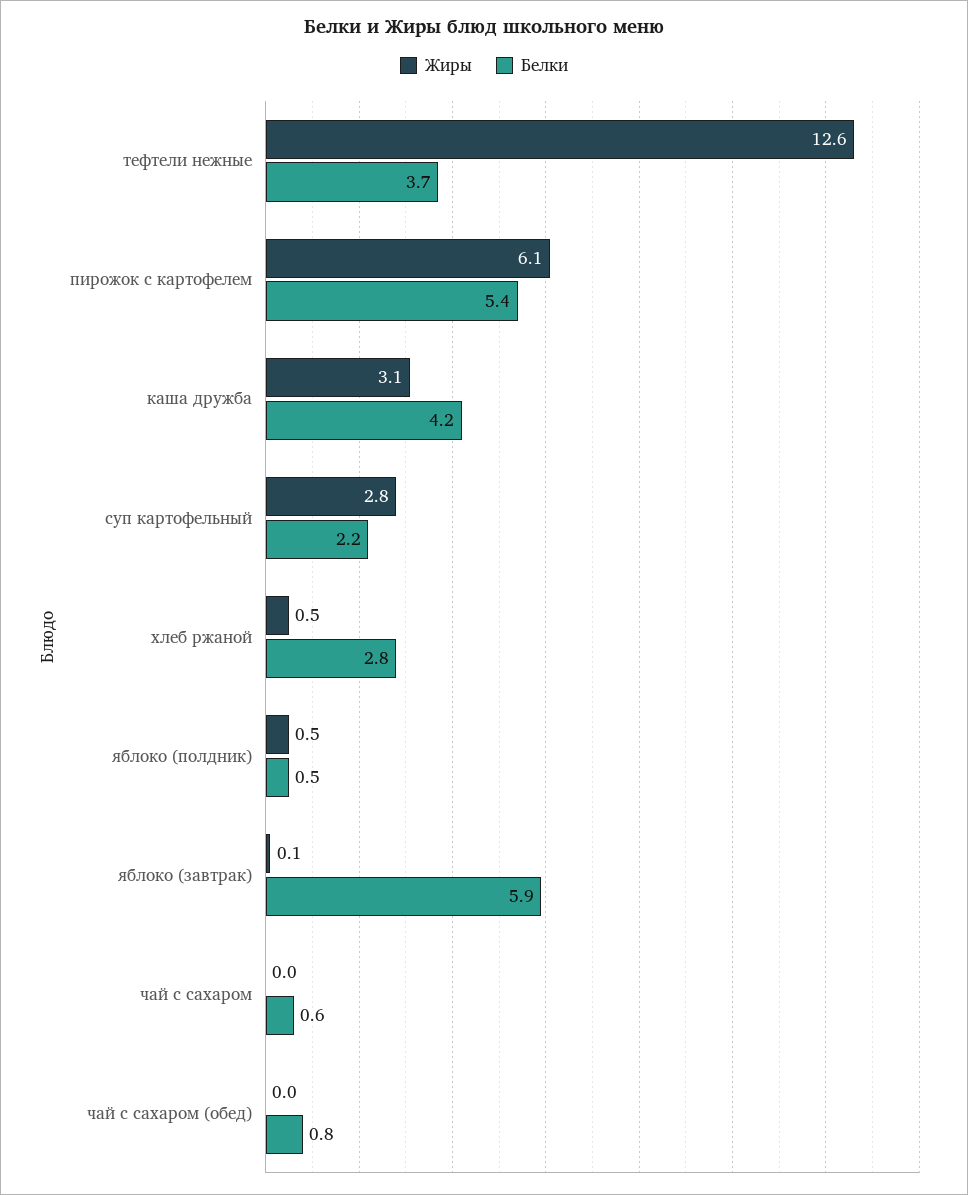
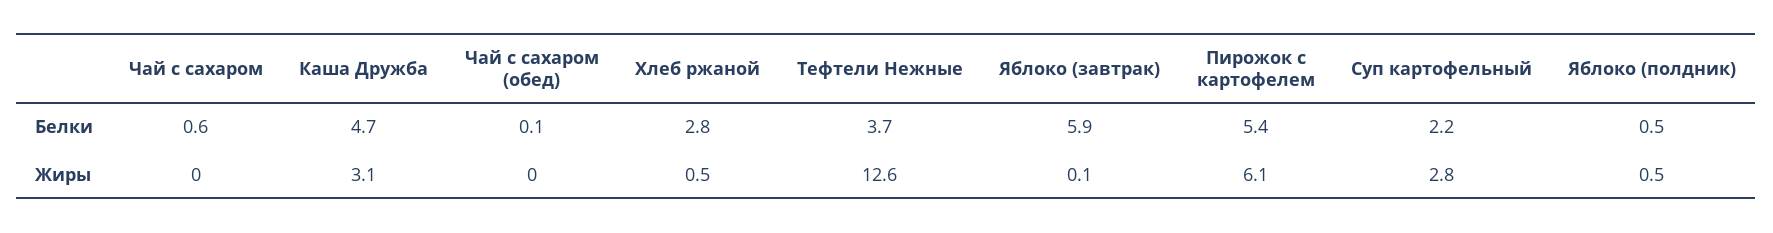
Белки, каша дружба: 4.2 -> 4.7
Белки, чай с сахаром (обед): 0.8 -> 0.1

